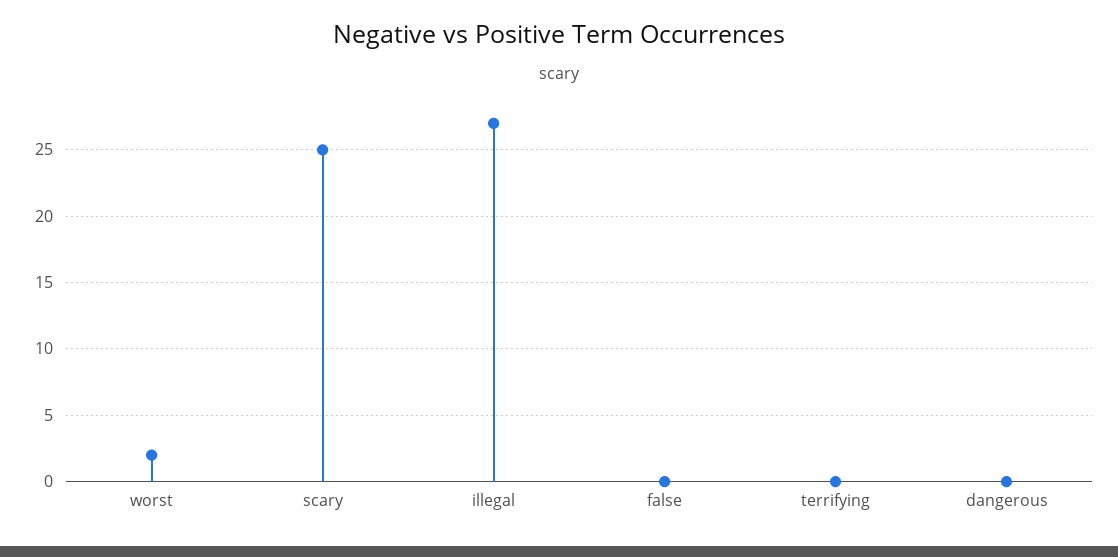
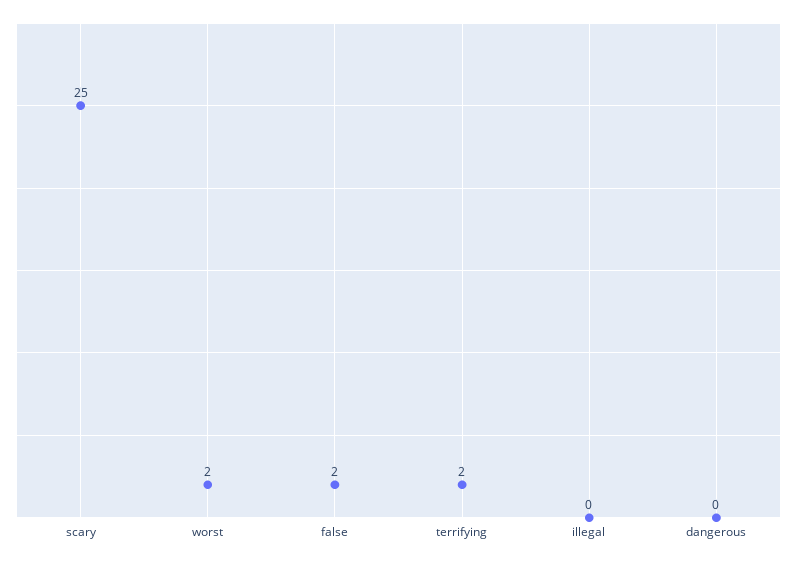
illegal: 27 -> 0
false: 0 -> 2
terrifying: 0 -> 2

